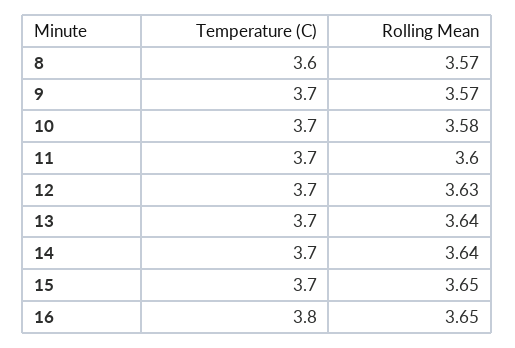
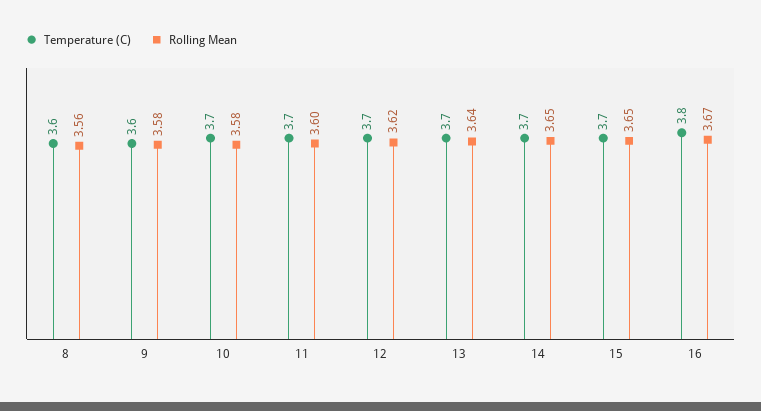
Rolling Mean, 8: 3.57 -> 3.56
Temperature (C), 9: 3.7 -> 3.6
Rolling Mean, 9: 3.57 -> 3.58
Rolling Mean, 12: 3.63 -> 3.62
Rolling Mean, 14: 3.64 -> 3.65
Rolling Mean, 16: 3.65 -> 3.67

